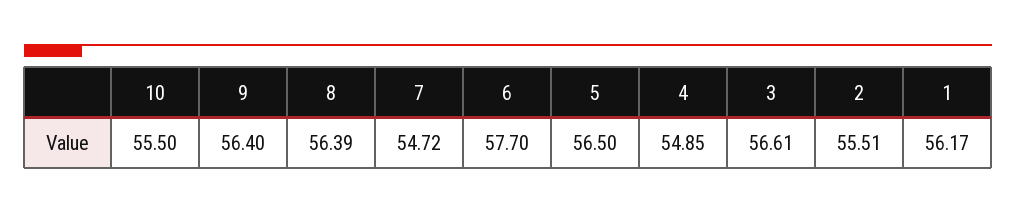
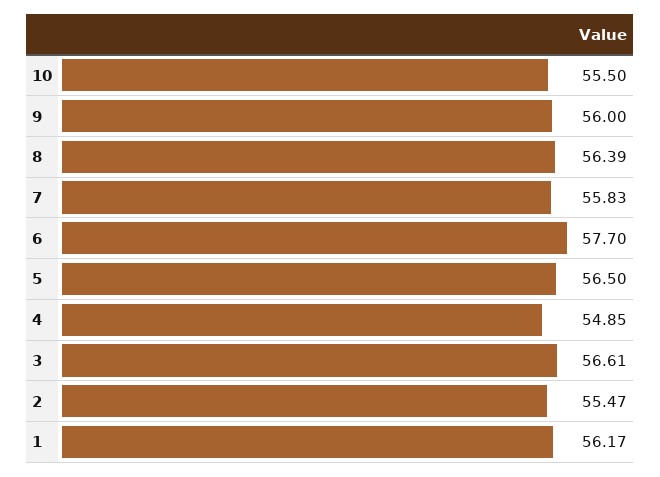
9: 56.4 -> 56
7: 54.72 -> 55.83
2: 55.51 -> 55.47

